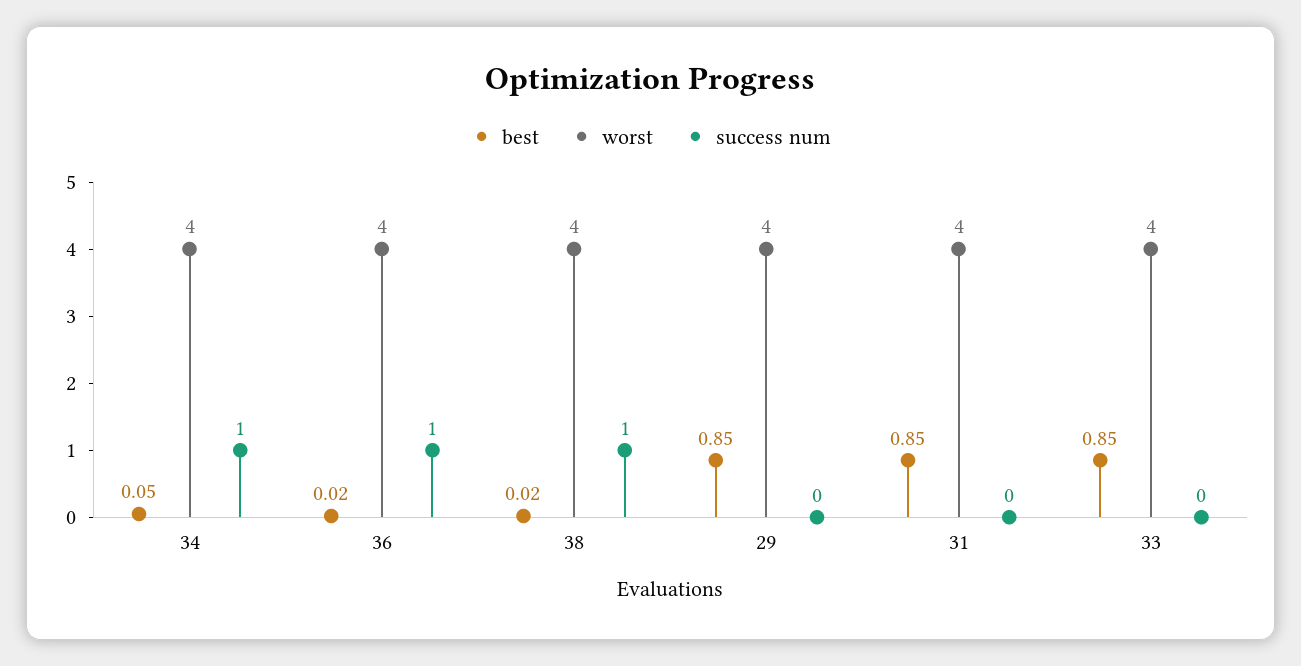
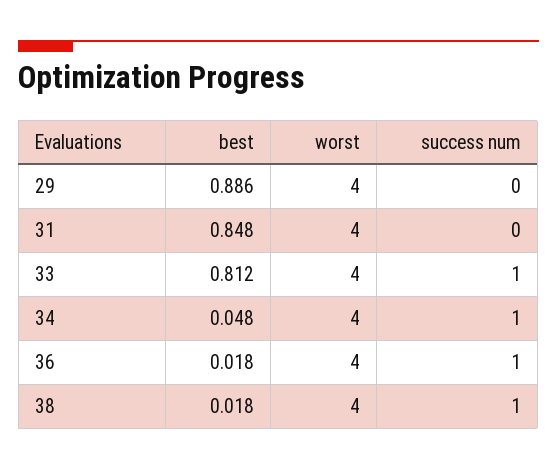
best, 29: 0.85 -> 0.886
best, 33: 0.85 -> 0.812
success num, 33: 0 -> 1

